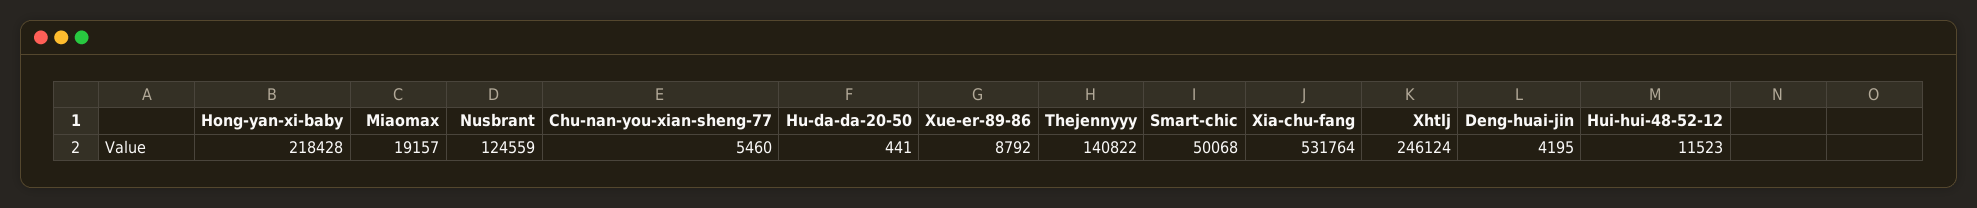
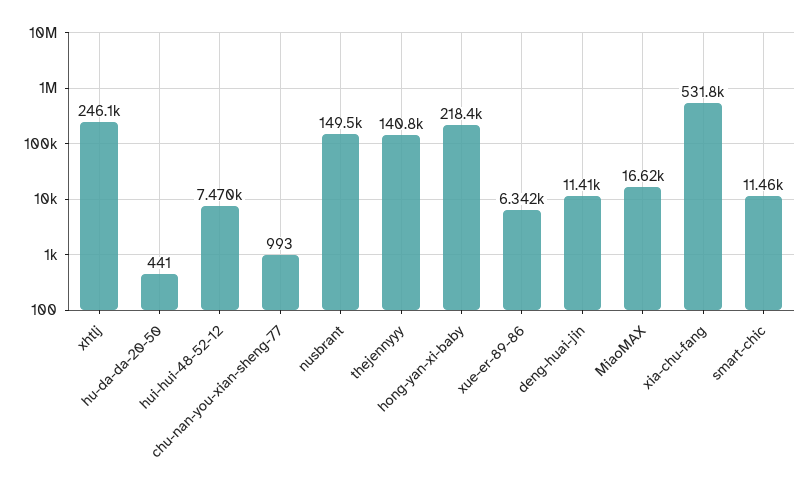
Miaomax: 19157 -> 16620
Nusbrant: 124559 -> 149500
Chu-nan-you-xian-sheng-77: 5460 -> 993
Xue-er-89-86: 8792 -> 6342
Smart-chic: 50068 -> 11460
Deng-huai-jin: 4195 -> 11410
Hui-hui-48-52-12: 11523 -> 7470

